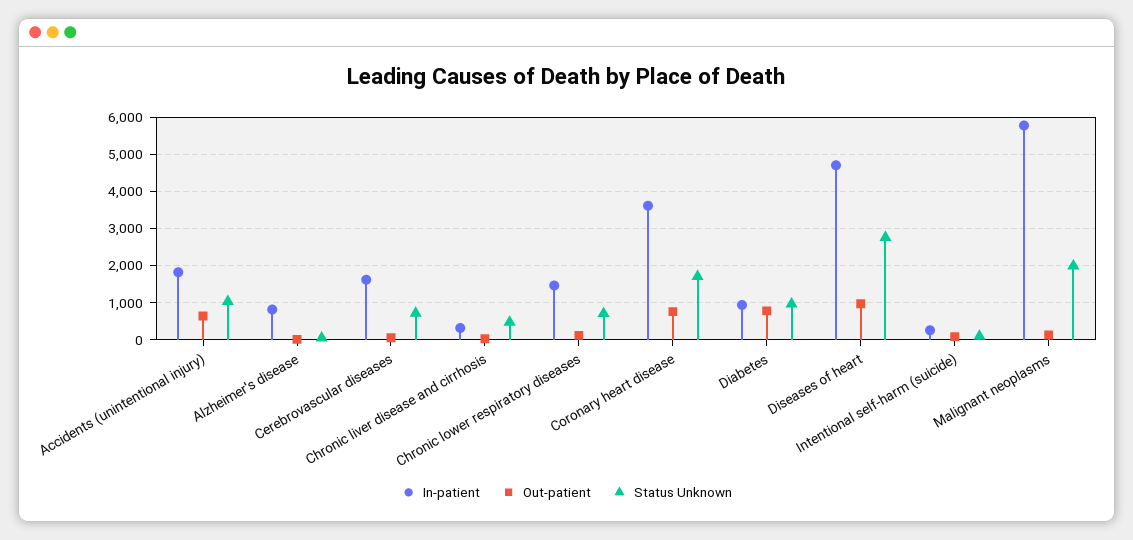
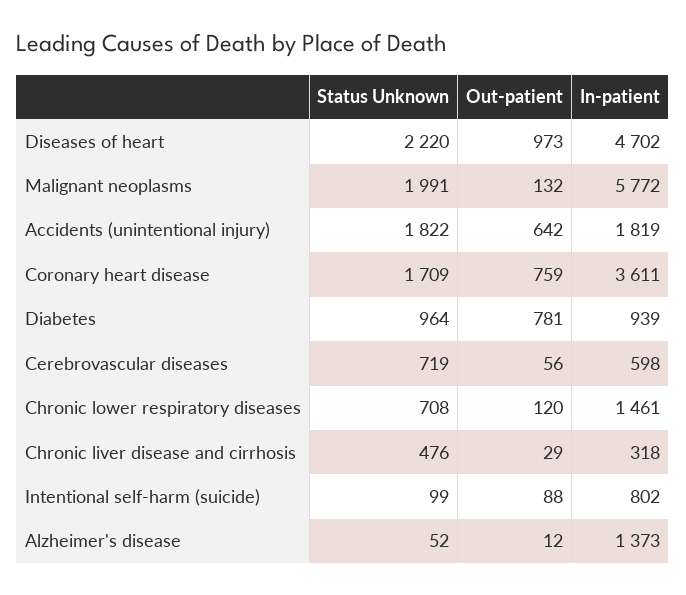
Status Unknown, Accidents (unintentional injury): 1000 -> 1822
In-patient, Alzheimer's disease: 800 -> 1373
In-patient, Cerebrovascular diseases: 1600 -> 598
Status Unknown, Diseases of heart: 2800 -> 2220
In-patient, Intentional self-harm (suicide): 200 -> 802

